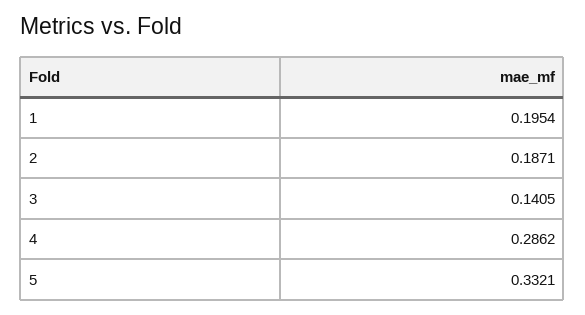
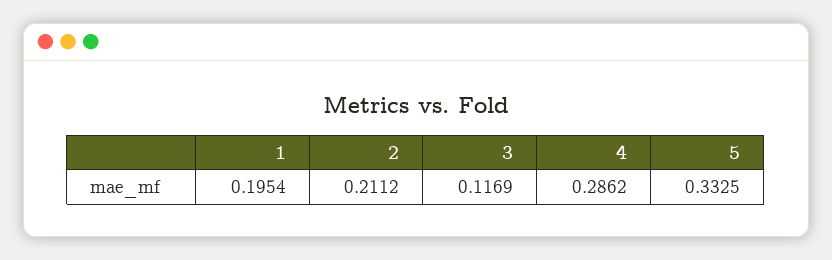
2: 0.1871 -> 0.2112
3: 0.1405 -> 0.1169
5: 0.3321 -> 0.3325

